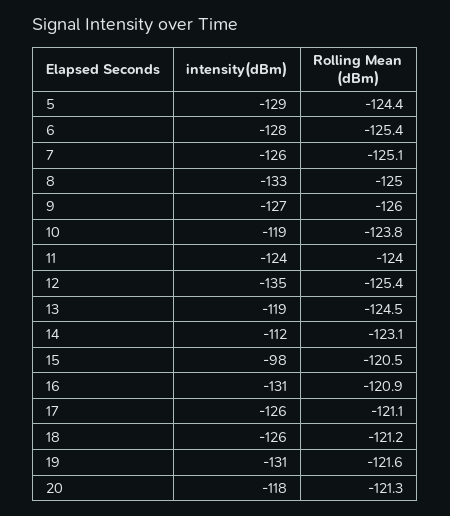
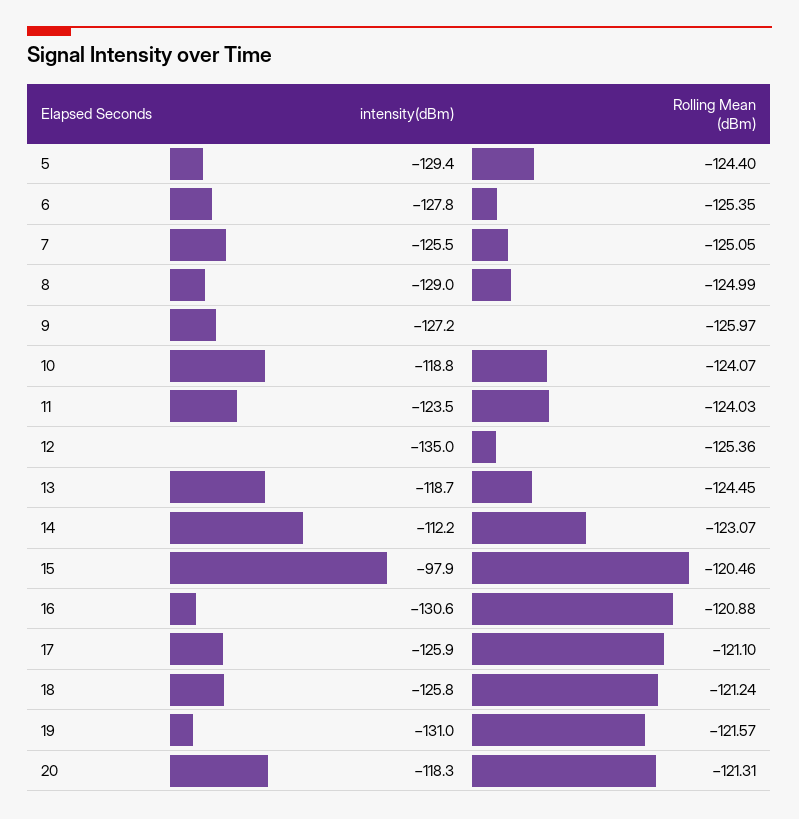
intensity(dBm), 8: -133 -> -129
Rolling Mean (dBm), 10: -123.8 -> -124.07

